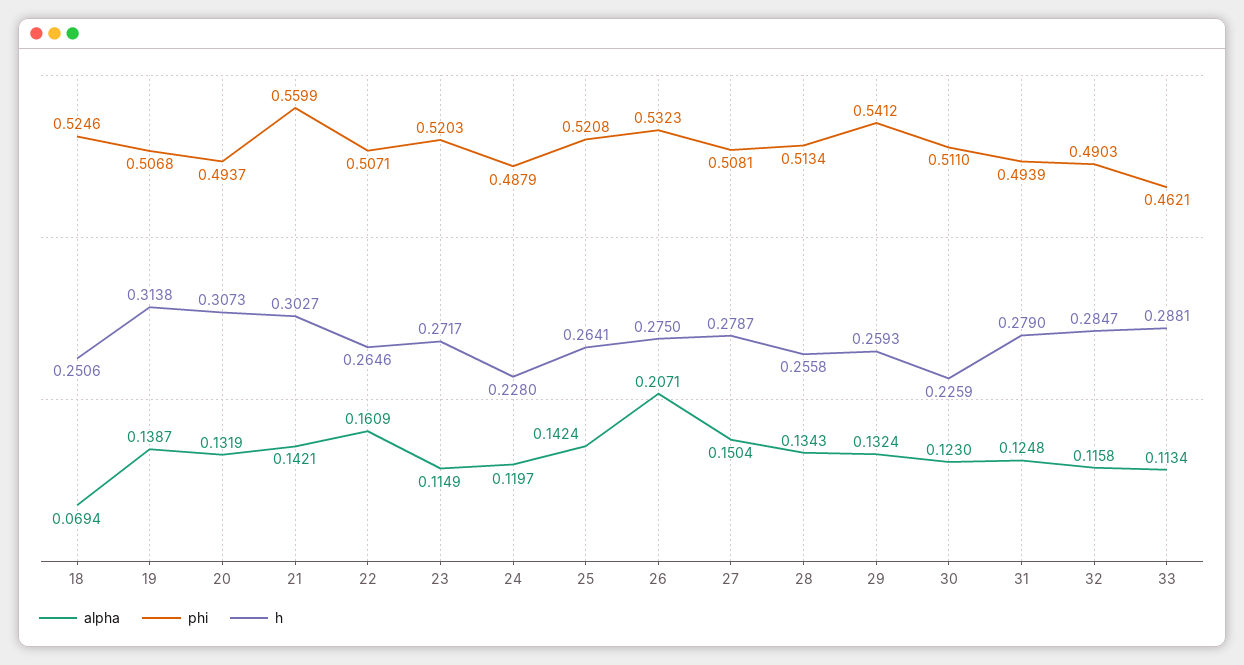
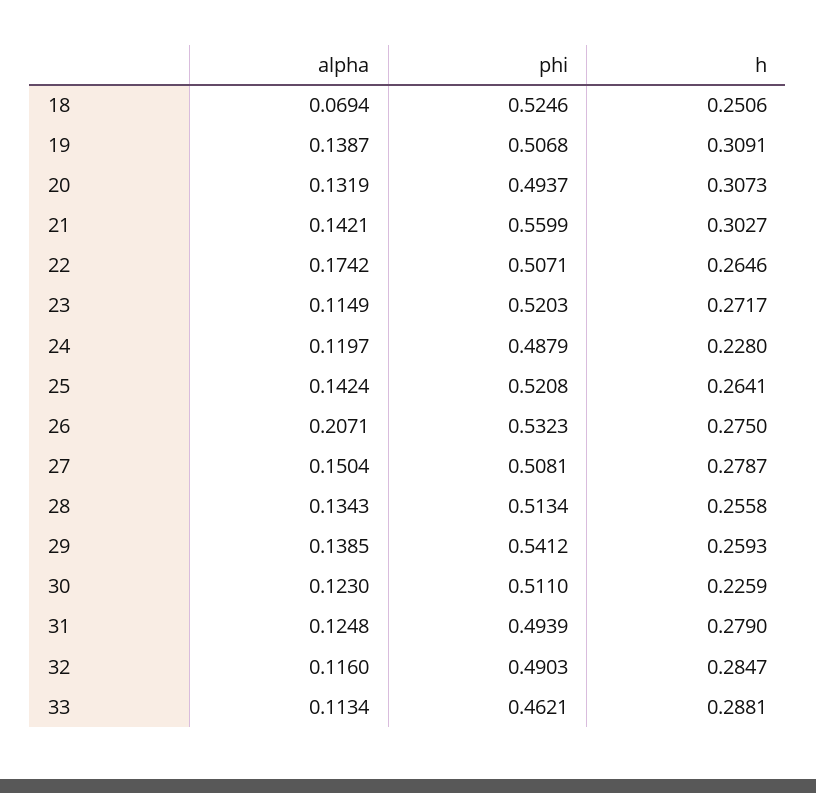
h, 19: 0.3138 -> 0.3091
alpha, 22: 0.1609 -> 0.1742
alpha, 29: 0.1324 -> 0.1385
alpha, 32: 0.1158 -> 0.116

